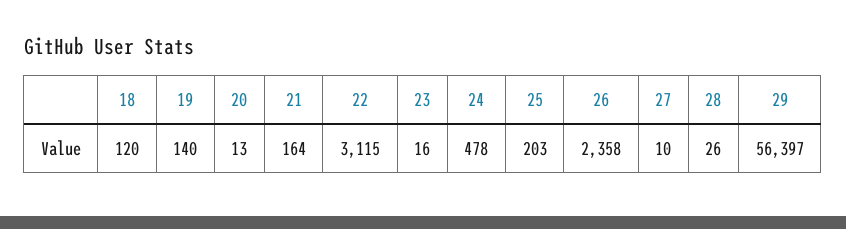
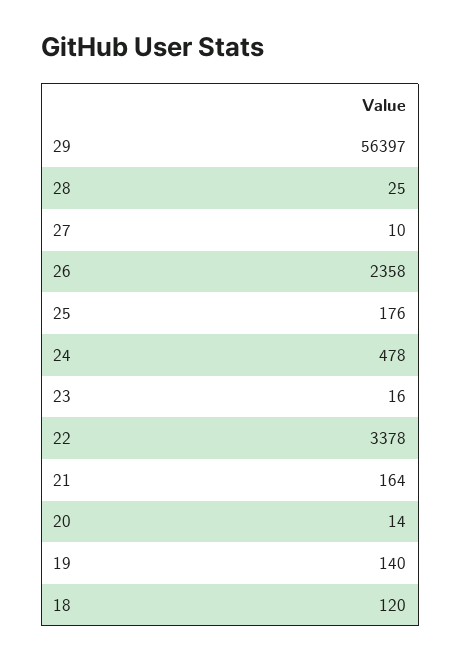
20: 13 -> 14
22: 3115 -> 3378
25: 203 -> 176
28: 26 -> 25

